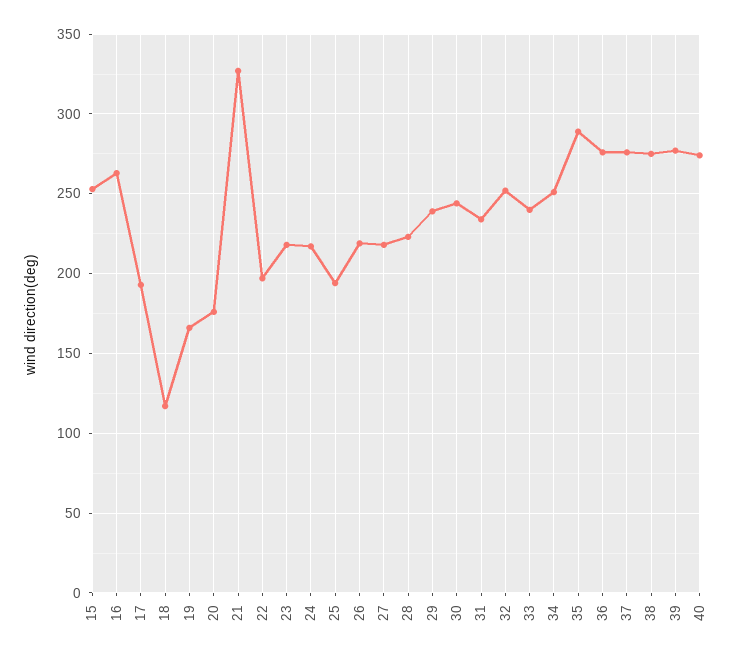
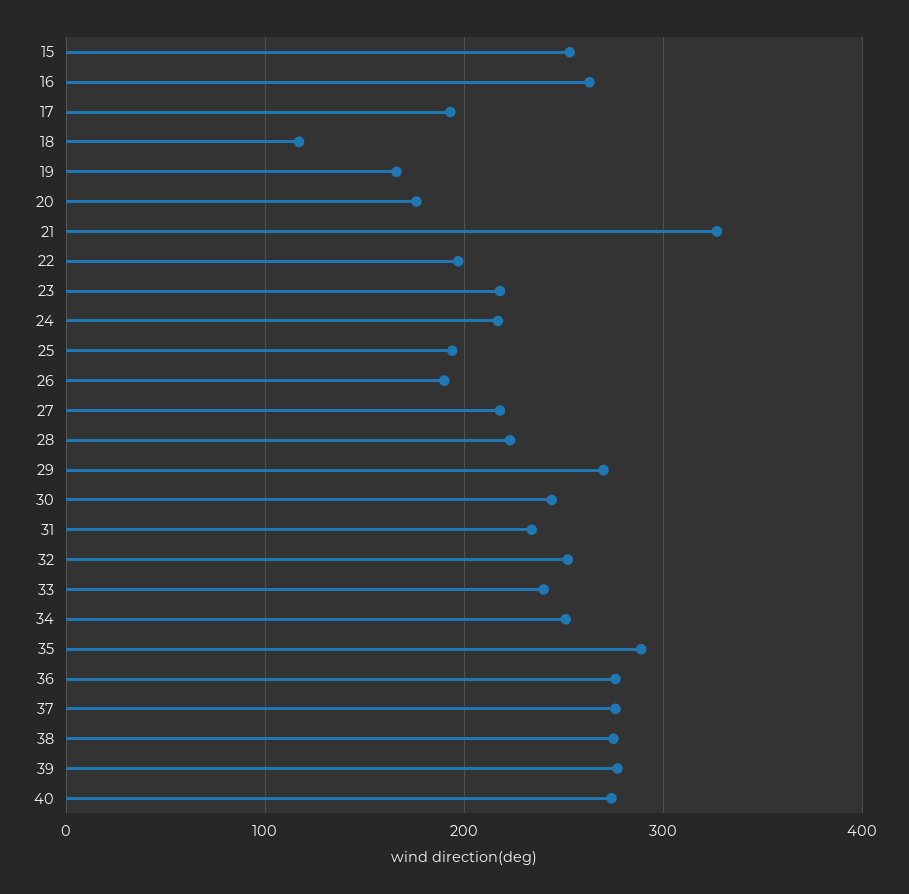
26: 220 -> 190
29: 240 -> 270

